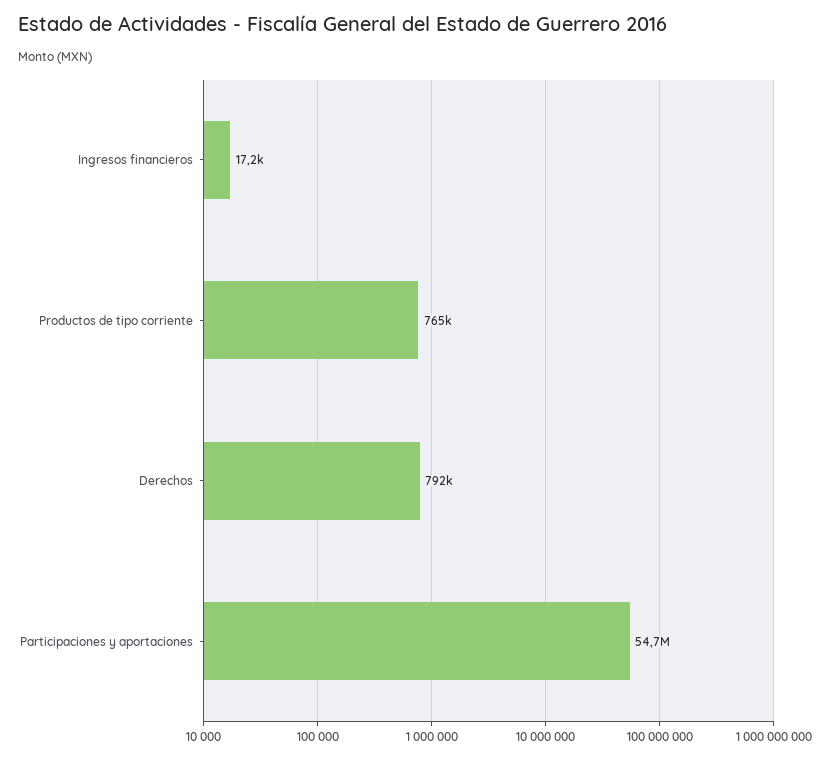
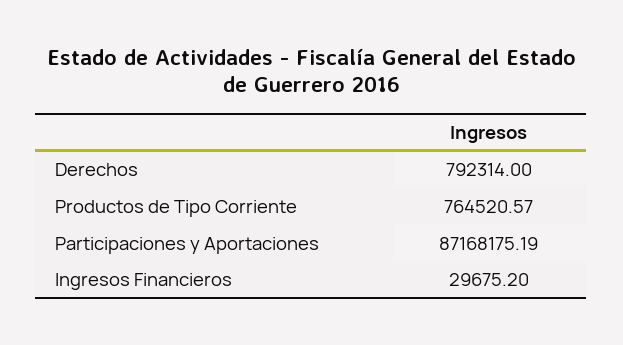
Ingresos financieros: 17200 -> 29675.2
Participaciones y aportaciones: 54700000 -> 87168175.19

